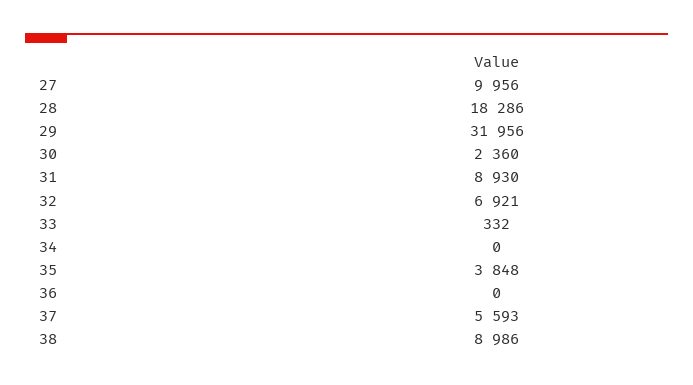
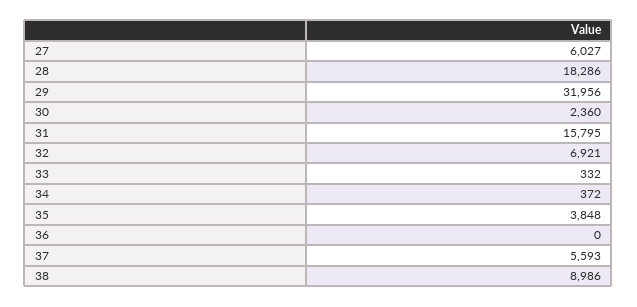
27: 9956 -> 6027
31: 8930 -> 15795
34: 0 -> 372

